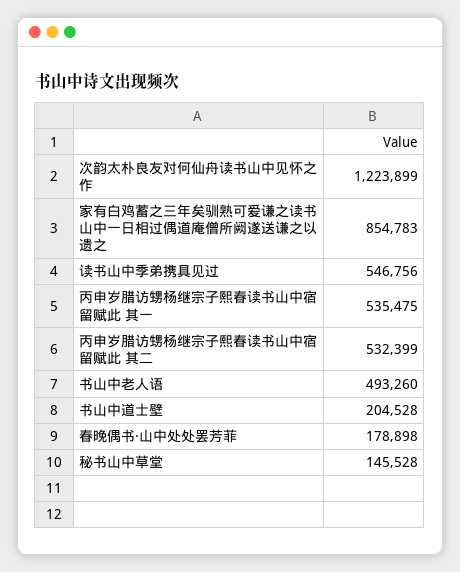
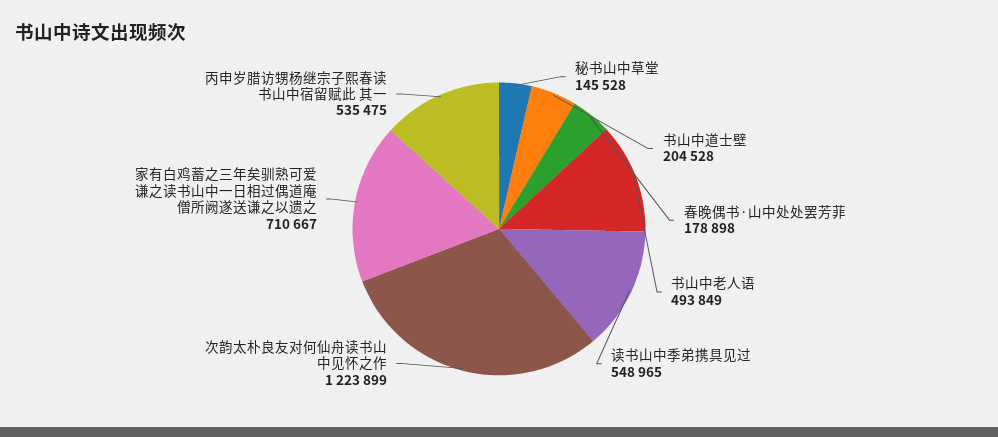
家有白鸡蓄之三年矣驯熟可爱谦之读书山中一日相过偶道庵僧所阙遂送谦之以遗之: 854783 -> 710667
读书山中季弟携具见过: 546756 -> 548965
丙申岁腊访甥杨继宗子熙春读书山中宿留赋此 其二: 532399 -> none
书山中老人语: 493260 -> 493849

